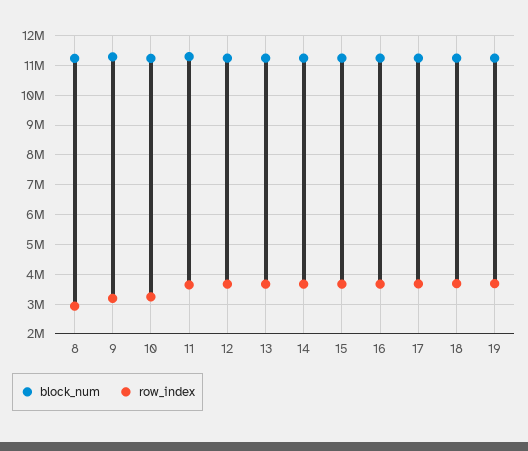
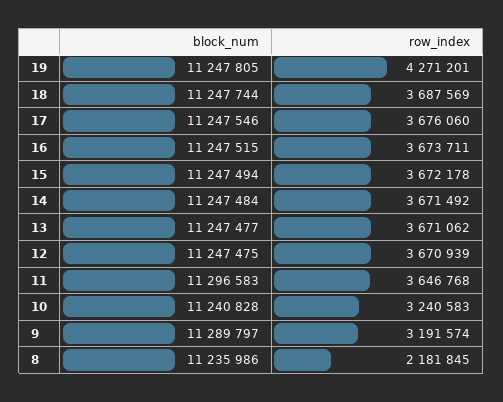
row_index, 8: 3000000 -> 2181845
row_index, 19: 3750000 -> 4271201

